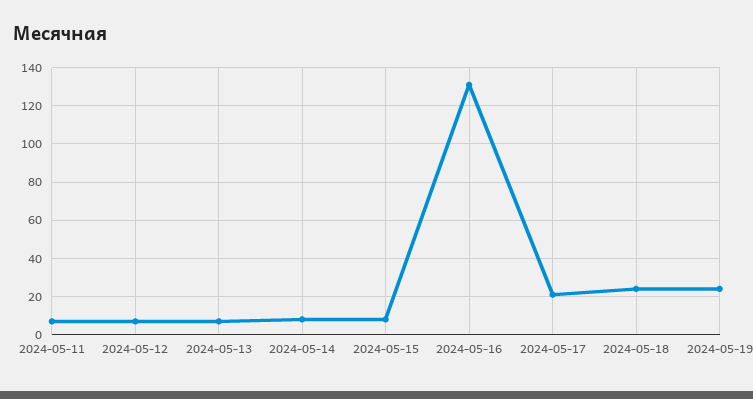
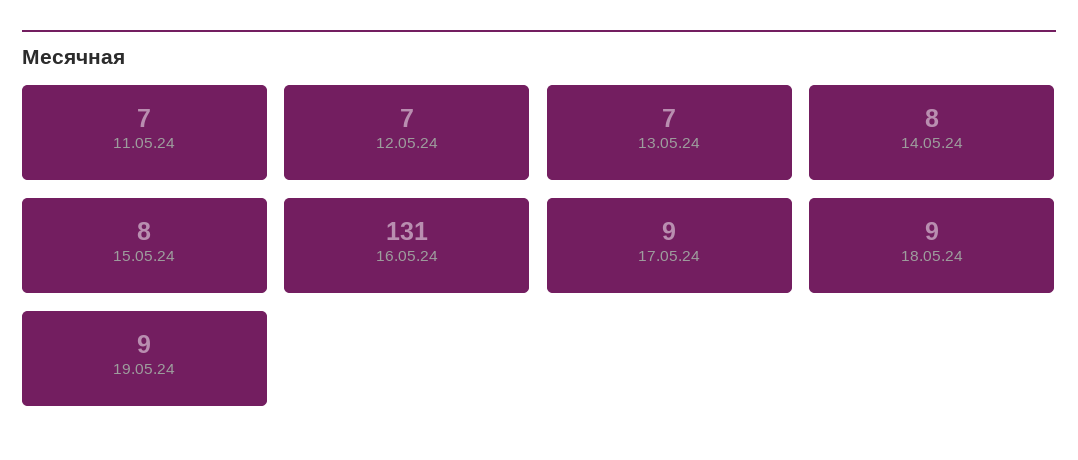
2024-05-17: 20 -> 9
2024-05-18: 25 -> 9
2024-05-19: 25 -> 9

